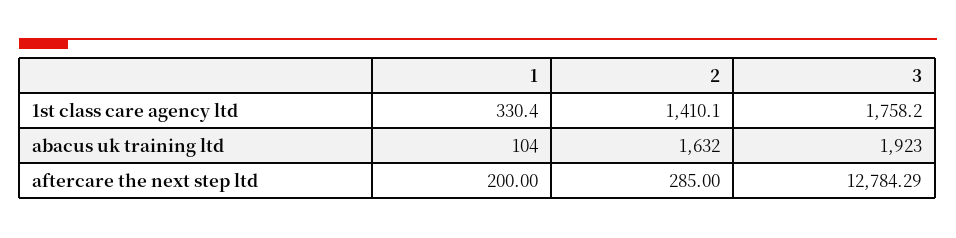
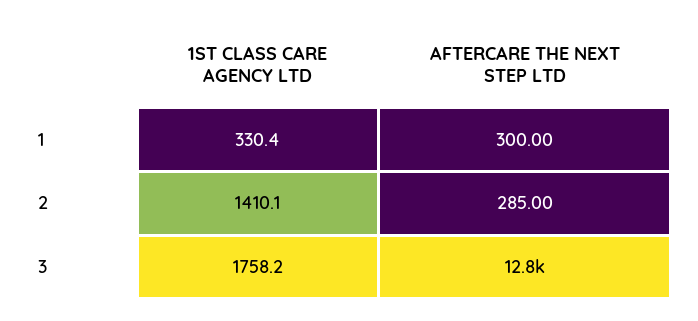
1, abacus uk training ltd: 104 -> none
2, abacus uk training ltd: 1632 -> none
3, abacus uk training ltd: 1923 -> none
1, aftercare the next step ltd: 200 -> 300

